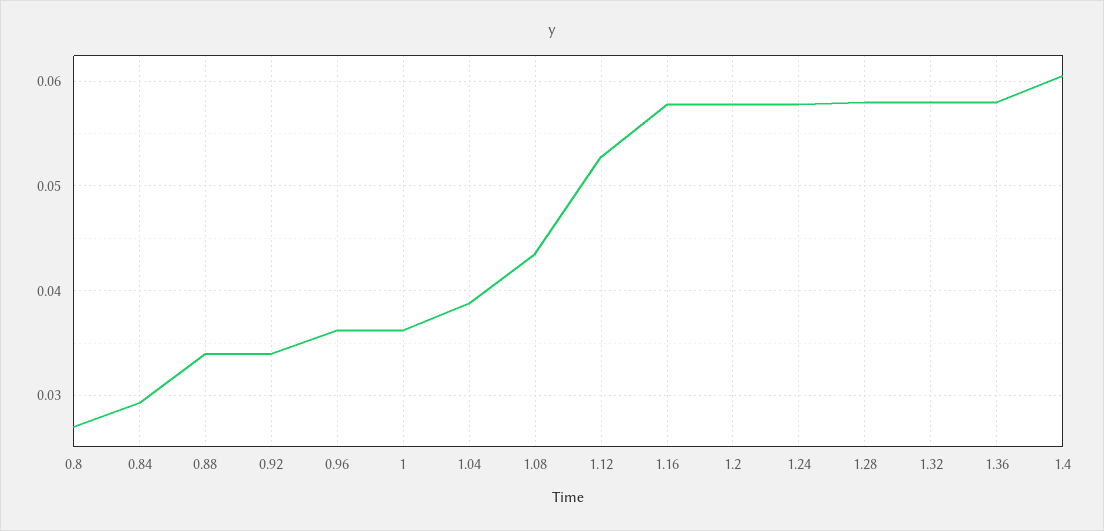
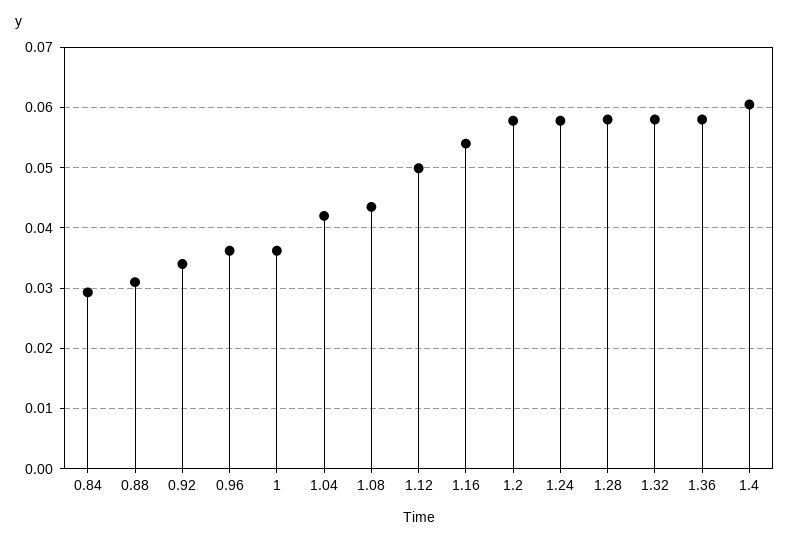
0.8: 0.027 -> none
0.88: 0.034 -> 0.031
1.04: 0.039 -> 0.042
1.12: 0.053 -> 0.05
1.16: 0.058 -> 0.054

